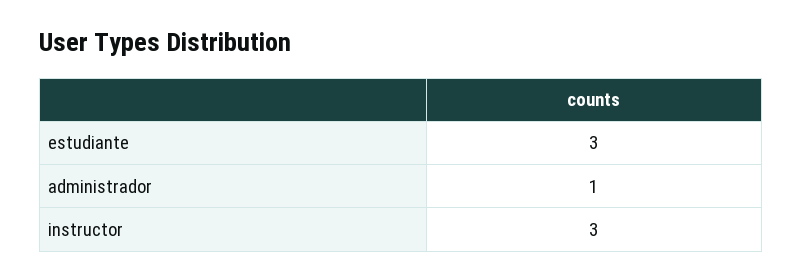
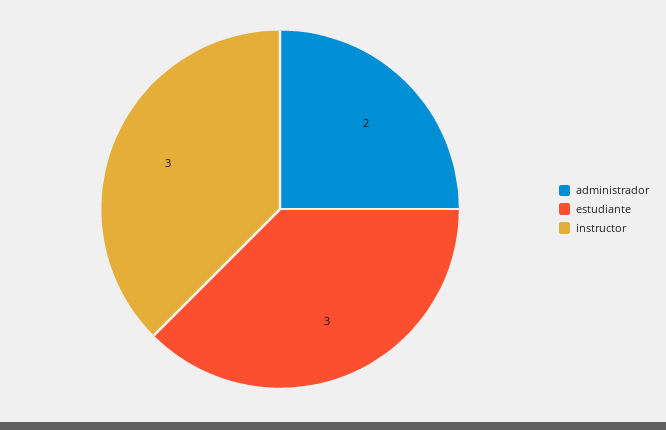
administrador: 1 -> 2

